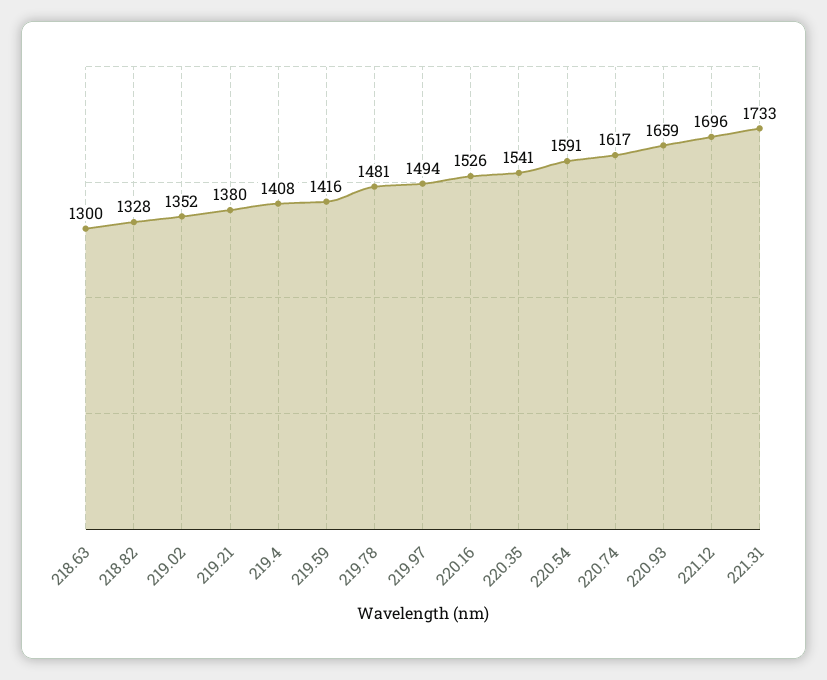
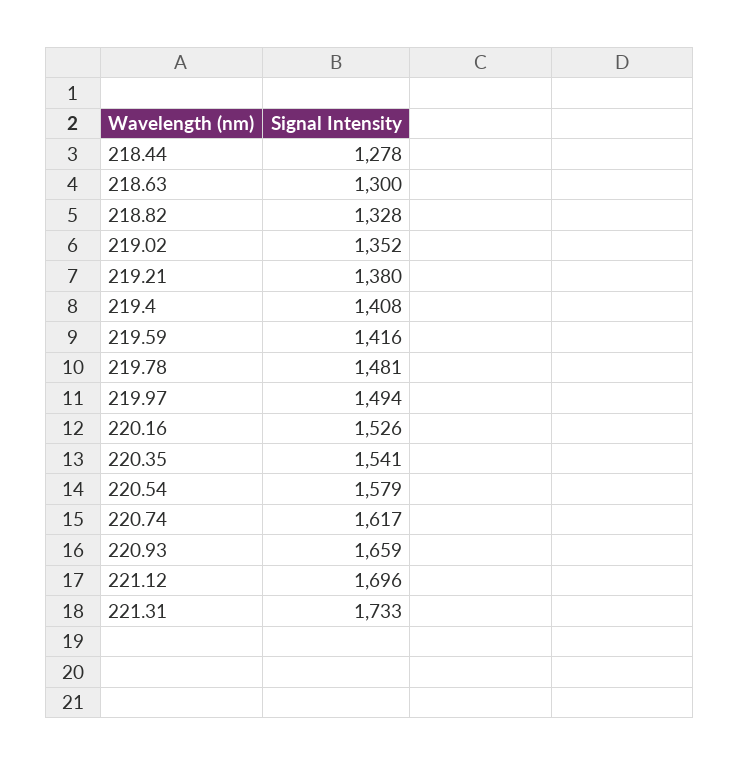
220.54: 1591 -> 1579
218.44: none -> 1278

